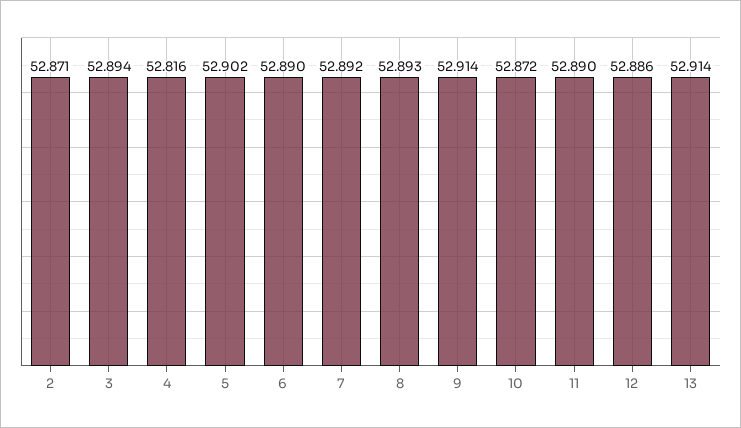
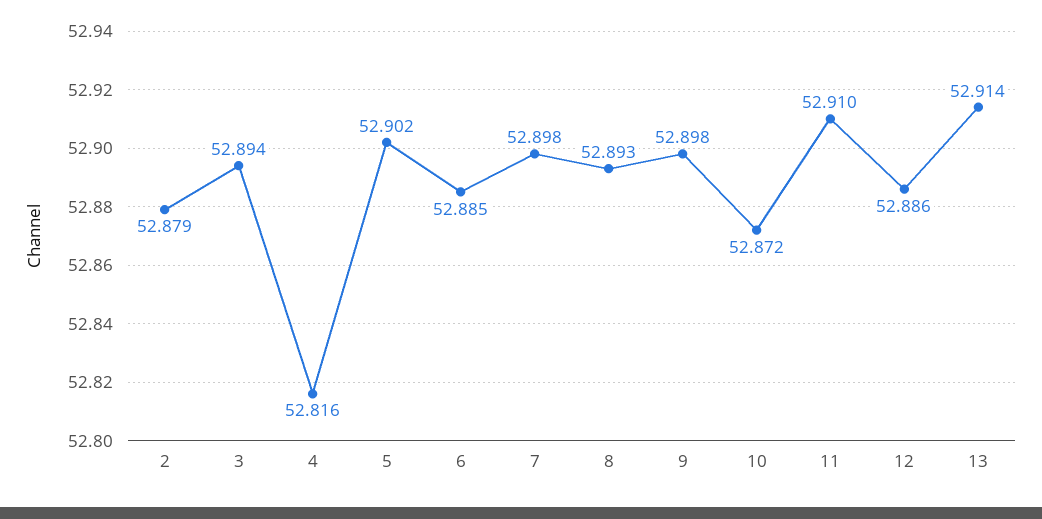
2: 52.871 -> 52.879
6: 52.89 -> 52.885
7: 52.892 -> 52.898
9: 52.914 -> 52.898
11: 52.89 -> 52.91

